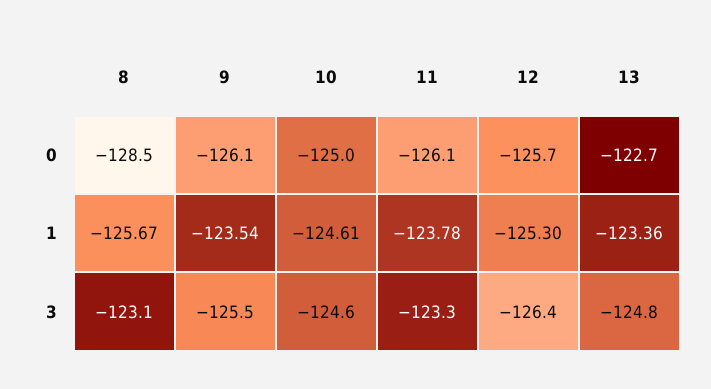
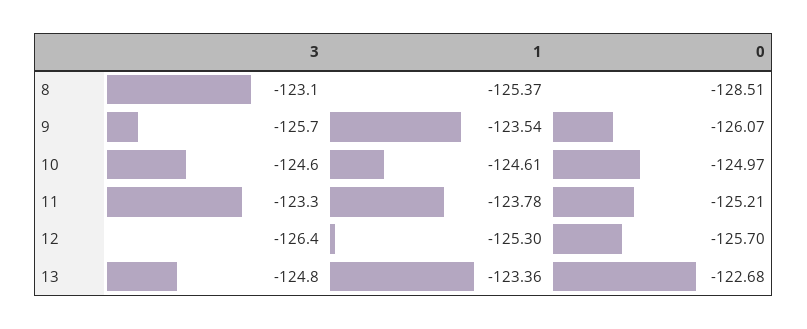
11, 0: -126.1 -> -125.21
8, 1: -125.67 -> -125.37
9, 3: -125.5 -> -125.7

